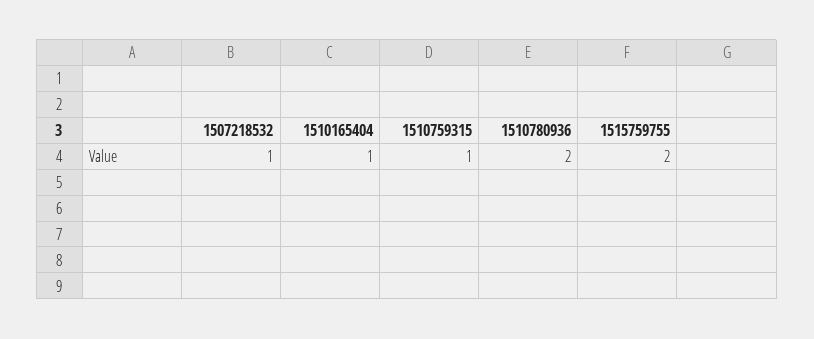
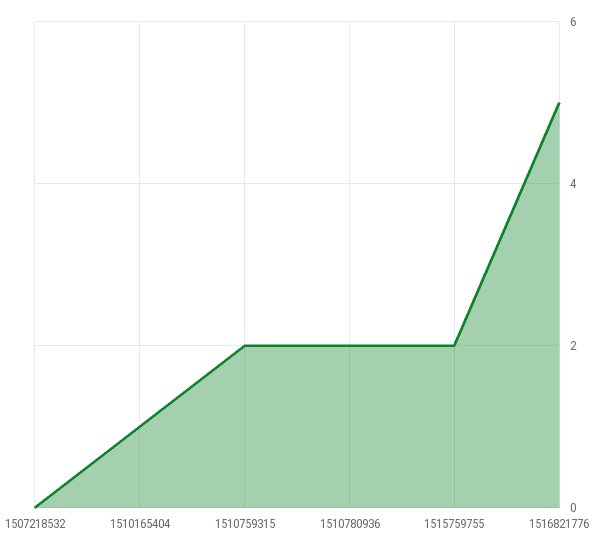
1507218532: 1 -> 0
1510759315: 1 -> 2
1516821776: none -> 5

